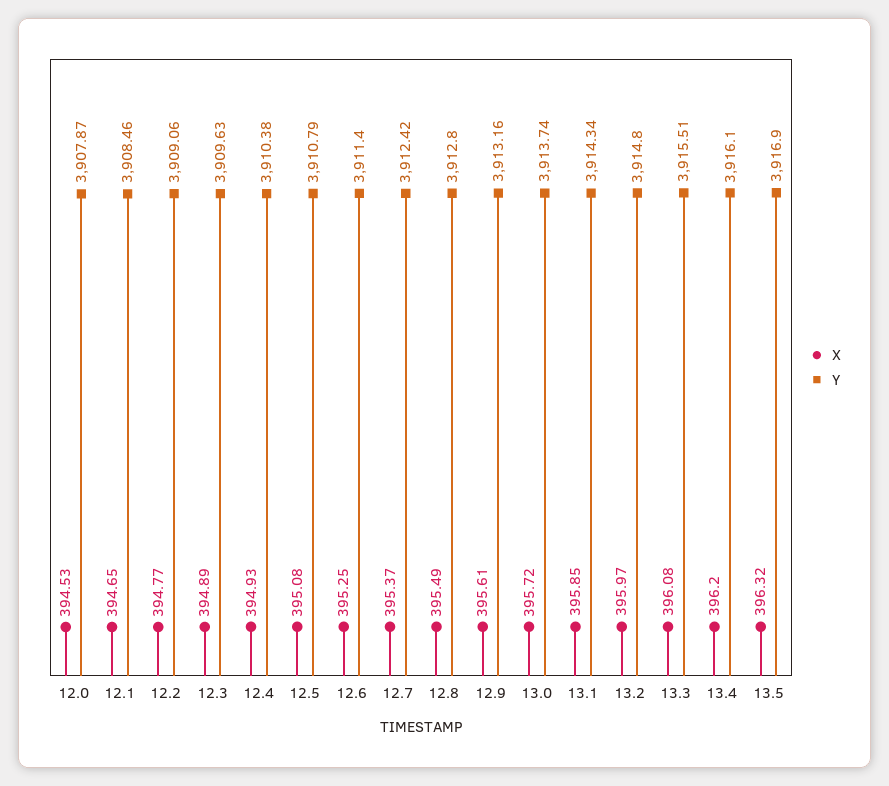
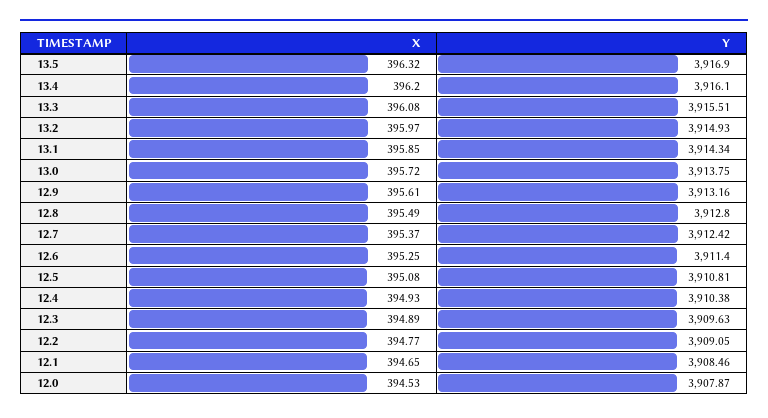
Y, 12.2: 3909.06 -> 3909.05
Y, 12.5: 3910.79 -> 3910.81
Y, 13.0: 3913.74 -> 3913.75
Y, 13.2: 3914.8 -> 3914.93

